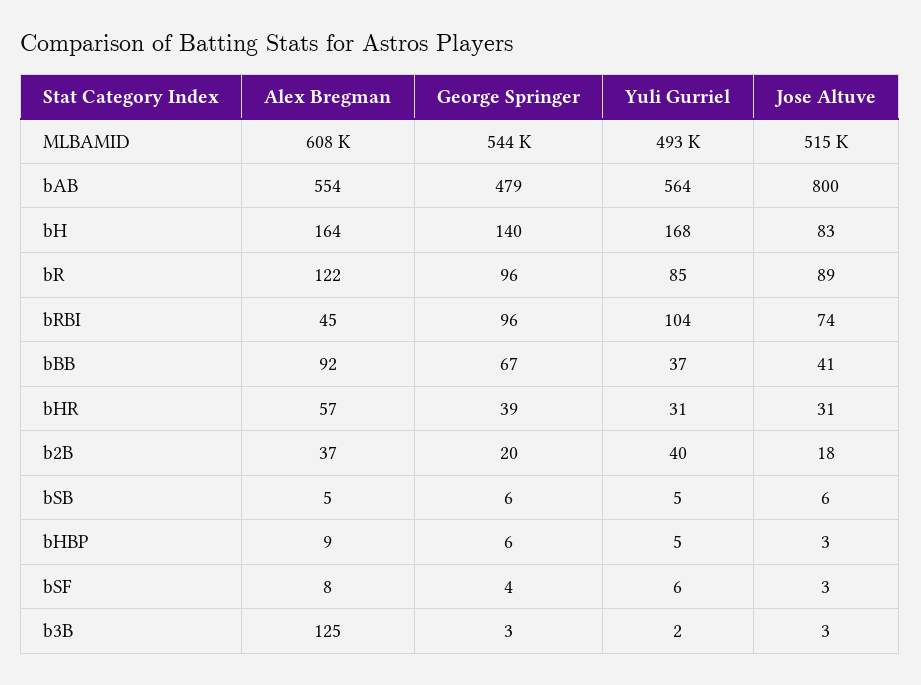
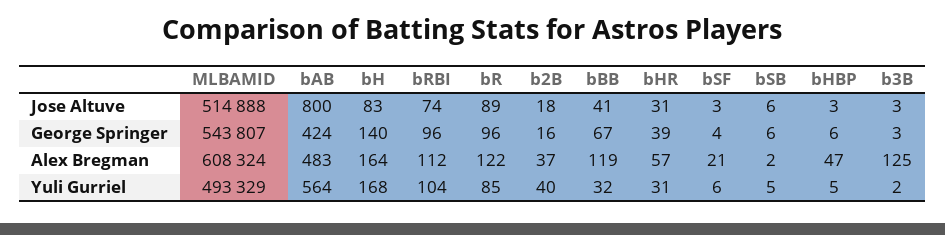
Alex Bregman, bAB: 554 -> 483
George Springer, bAB: 479 -> 424
Alex Bregman, bRBI: 45 -> 112
Alex Bregman, bBB: 92 -> 119
Yuli Gurriel, bBB: 37 -> 32
George Springer, b2B: 20 -> 16
Alex Bregman, bSB: 5 -> 2
Alex Bregman, bHBP: 9 -> 47
Alex Bregman, bSF: 8 -> 21

